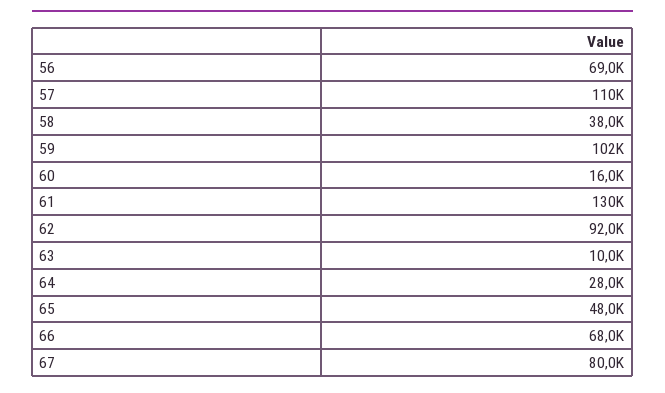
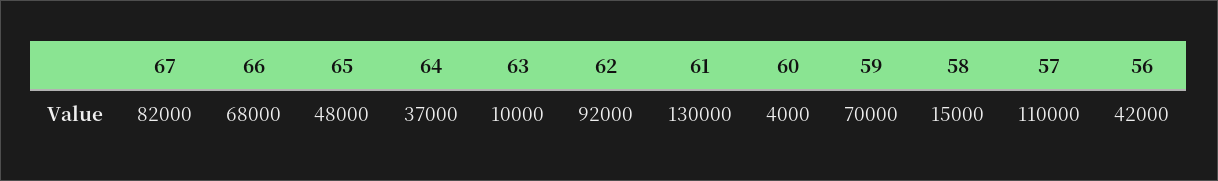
56: 69000 -> 42000
58: 38000 -> 15000
59: 102000 -> 70000
60: 16000 -> 4000
64: 28000 -> 37000
67: 80000 -> 82000

